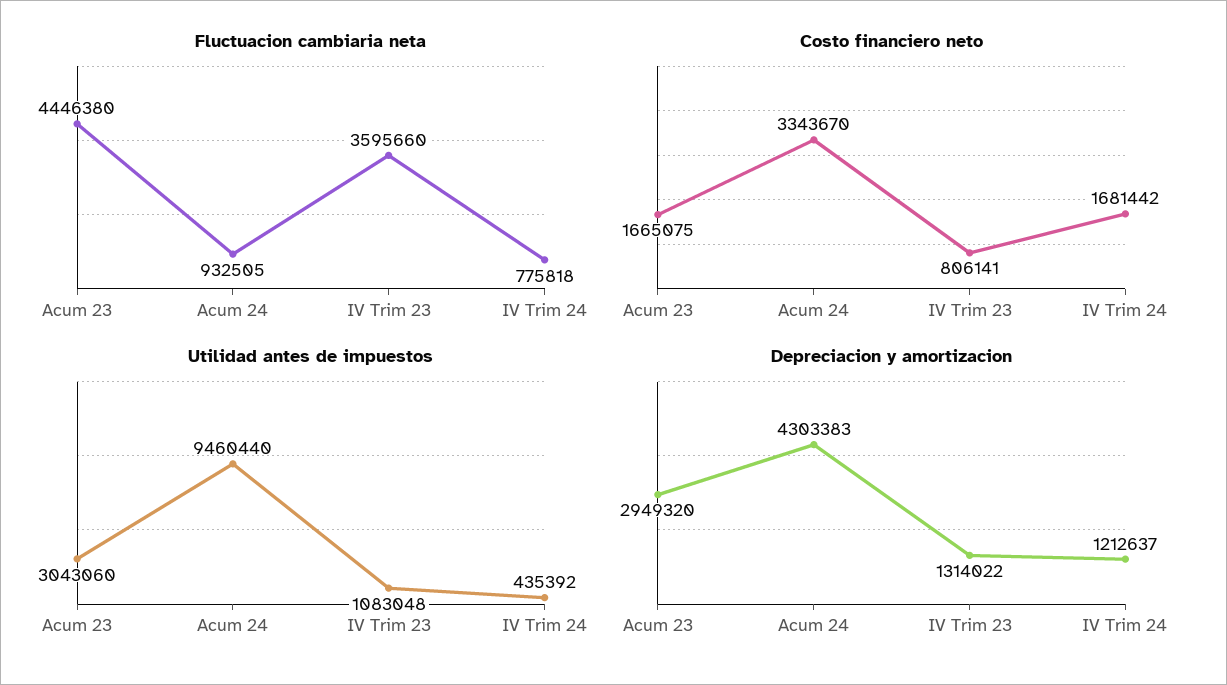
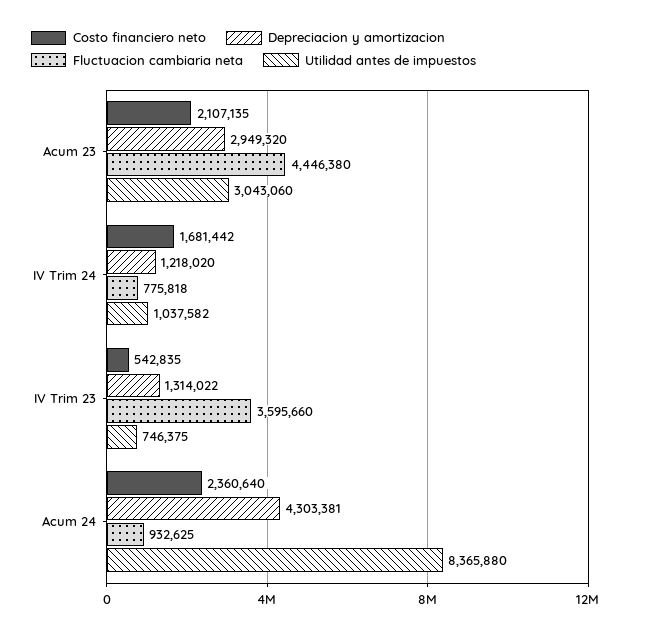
Fluctuacion cambiaria neta, Acum 24: 932505 -> 932625
Costo financiero neto, Acum 23: 1665075 -> 2107135
Costo financiero neto, Acum 24: 3343670 -> 2360640
Costo financiero neto, IV Trim 23: 806141 -> 542835
Utilidad antes de impuestos, Acum 24: 9460440 -> 8365880
Utilidad antes de impuestos, IV Trim 23: 1083048 -> 746375
Utilidad antes de impuestos, IV Trim 24: 435392 -> 1037582
Depreciacion y amortizacion, Acum 24: 4303383 -> 4303381
Depreciacion y amortizacion, IV Trim 24: 1212637 -> 1218020

